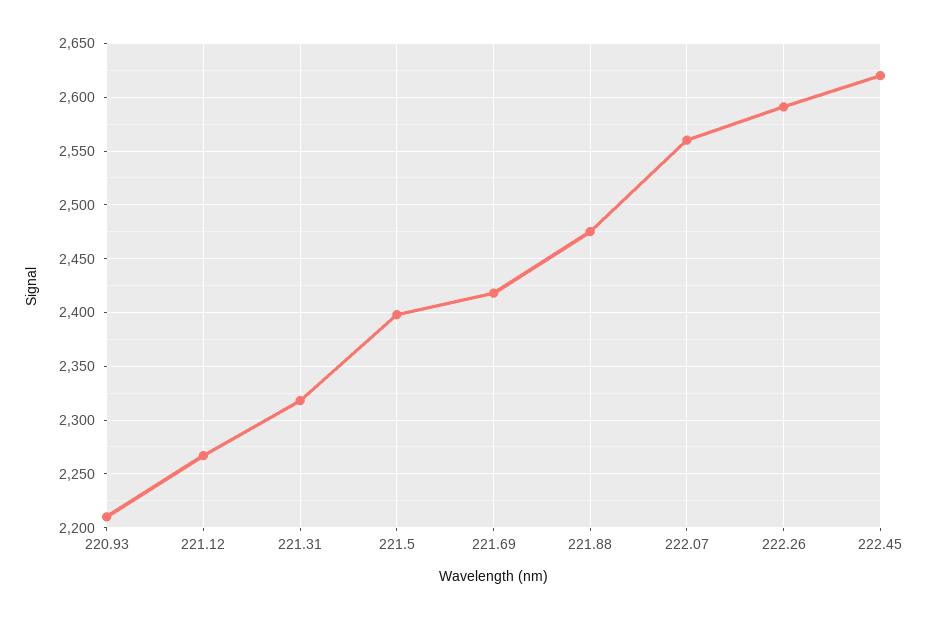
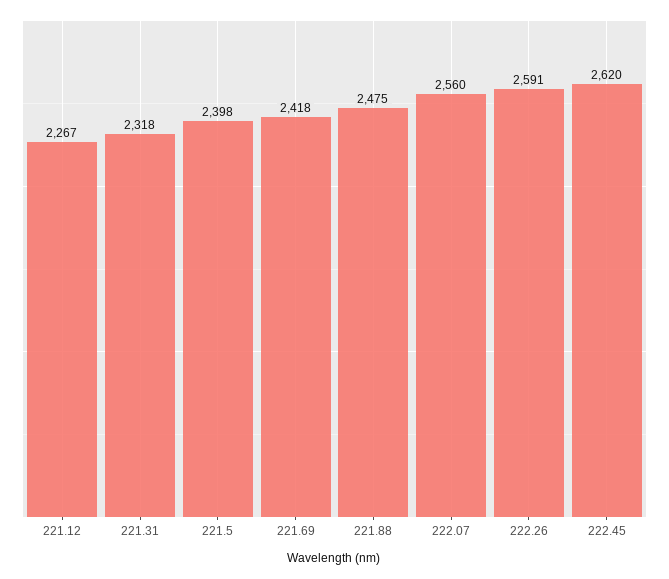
220.93: 2210 -> none

